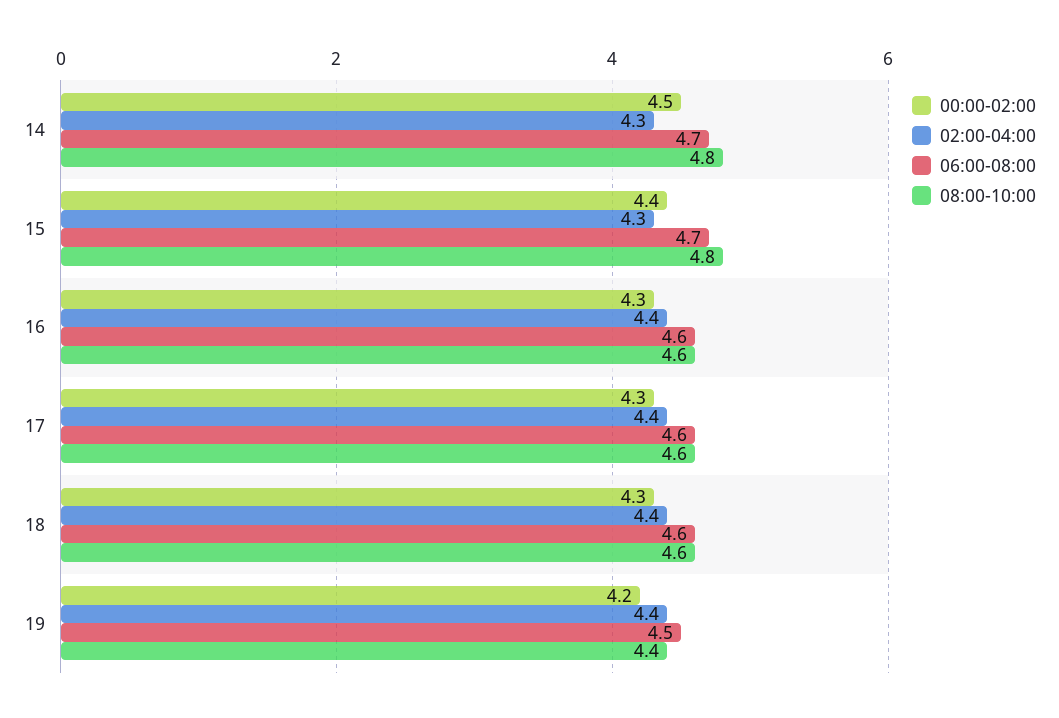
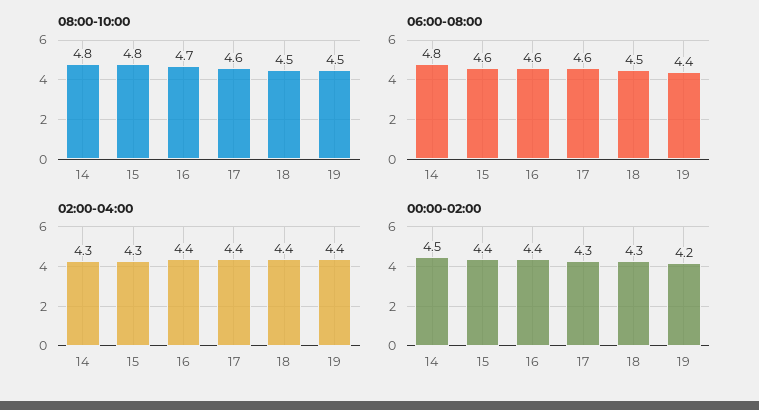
06:00-08:00, 14: 4.7 -> 4.8
06:00-08:00, 15: 4.7 -> 4.6
00:00-02:00, 16: 4.3 -> 4.4
08:00-10:00, 16: 4.6 -> 4.7
06:00-08:00, 18: 4.6 -> 4.5
08:00-10:00, 18: 4.6 -> 4.5
06:00-08:00, 19: 4.5 -> 4.4
08:00-10:00, 19: 4.4 -> 4.5

